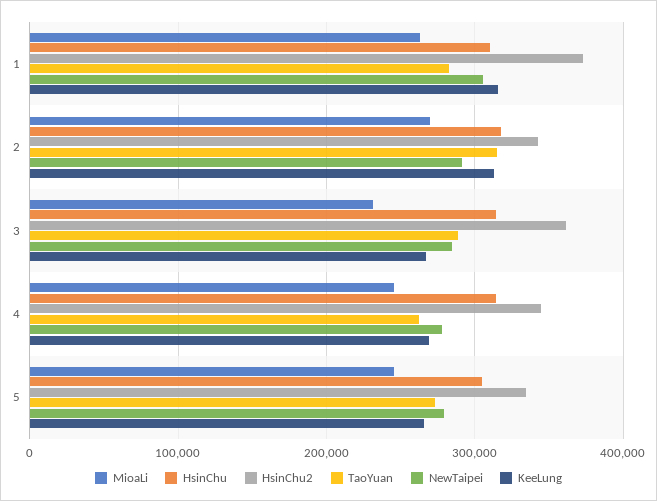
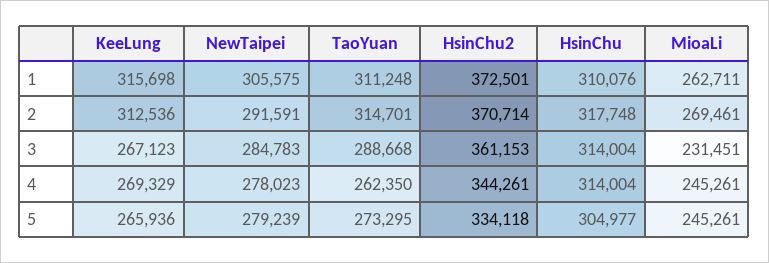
TaoYuan, 1: 280000 -> 311248
HsinChu2, 2: 340000 -> 370714

